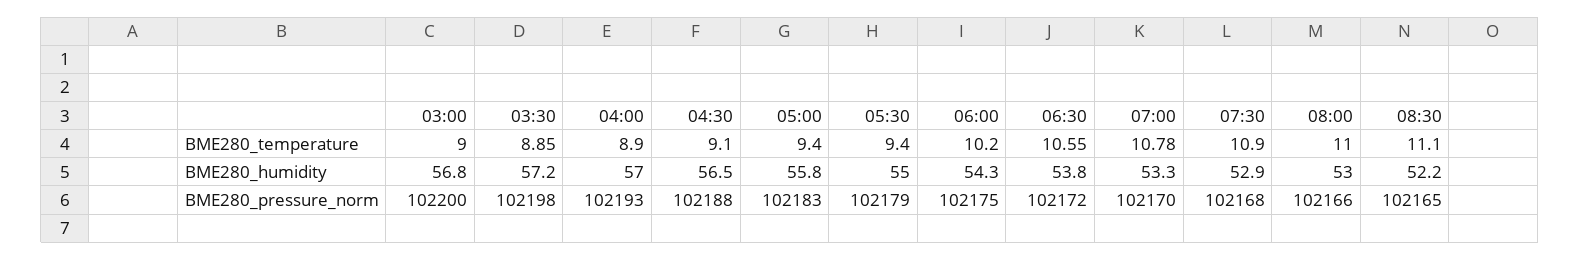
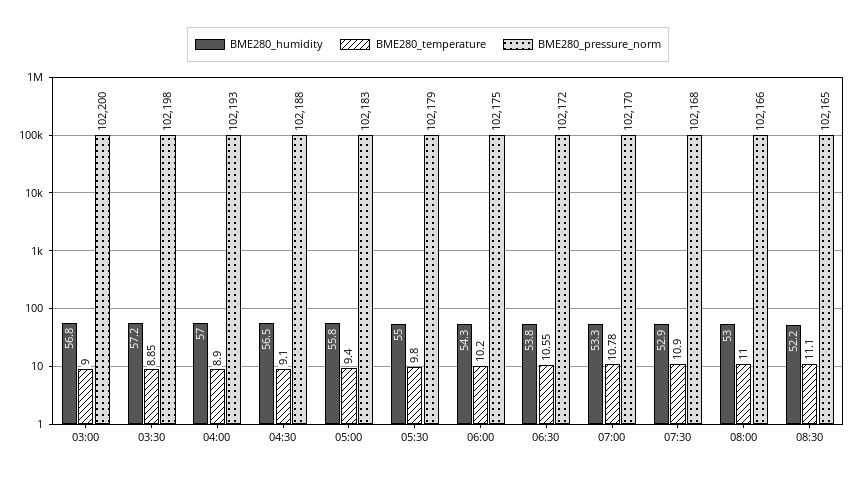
BME280_temperature, 05:30: 9.4 -> 9.8

